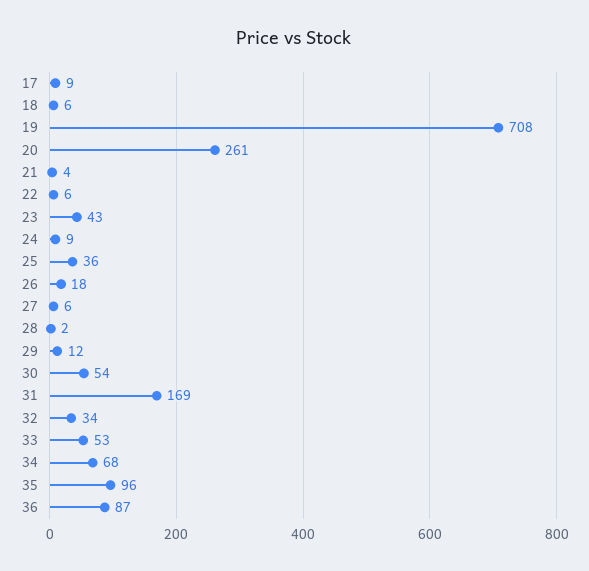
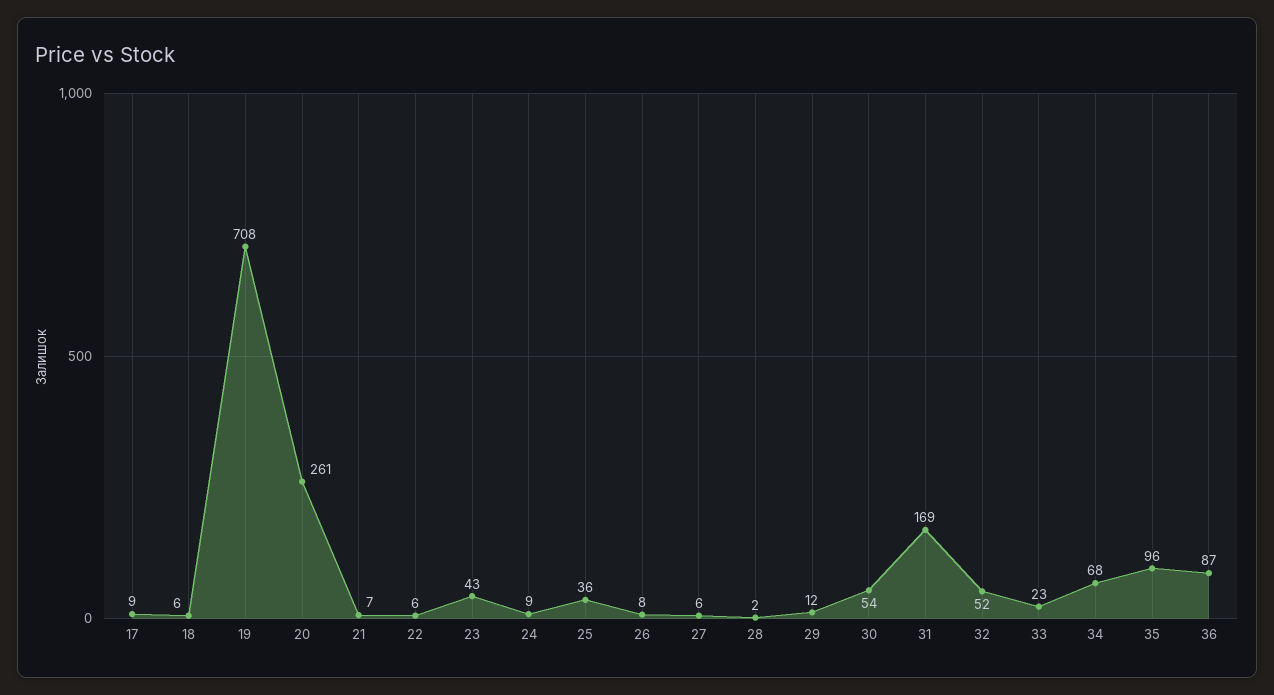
21: 4 -> 7
26: 18 -> 8
32: 34 -> 52
33: 53 -> 23

